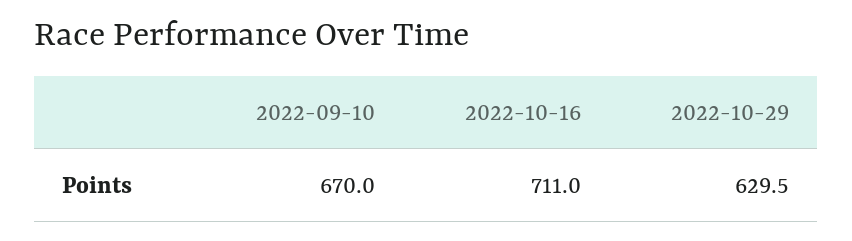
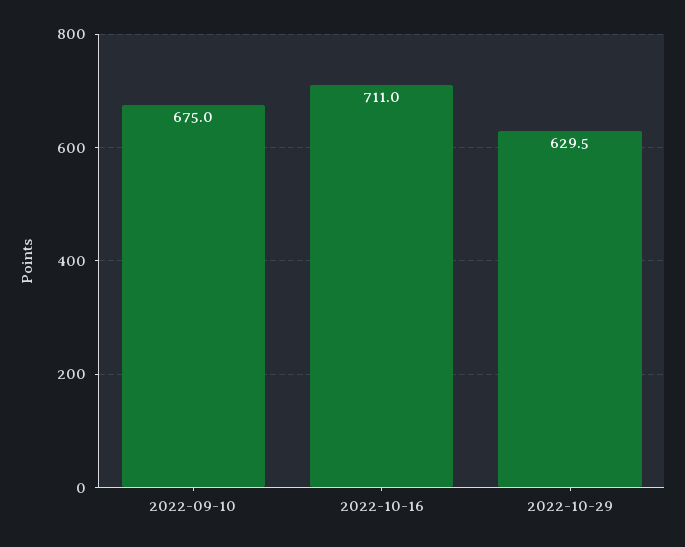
2022-09-10: 670 -> 675

